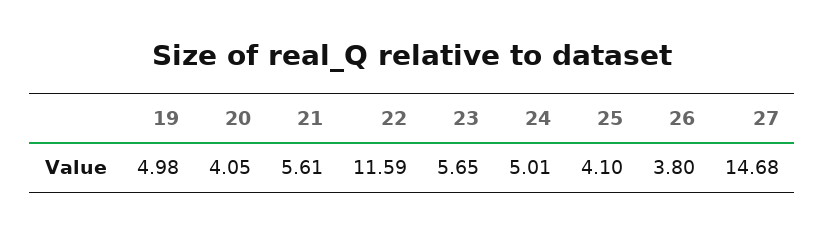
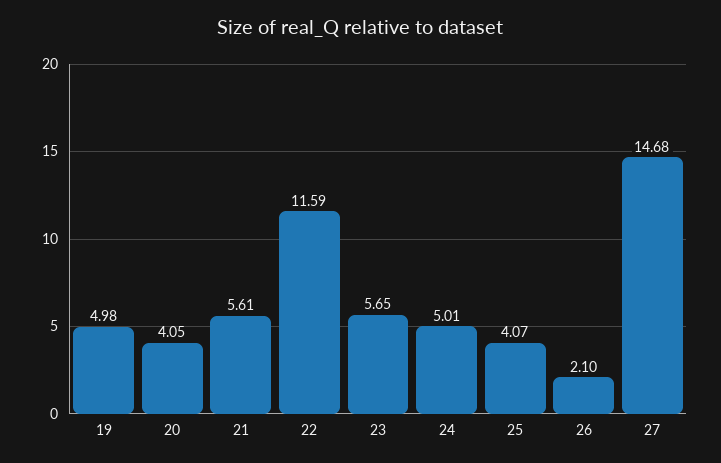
25: 4.1 -> 4.07
26: 3.8 -> 2.1

